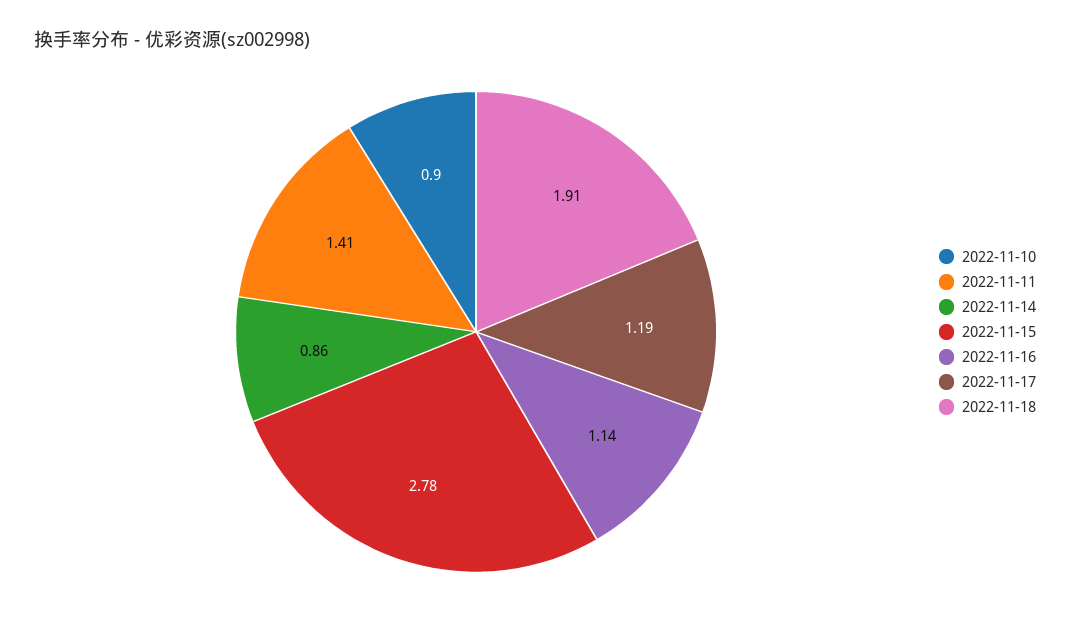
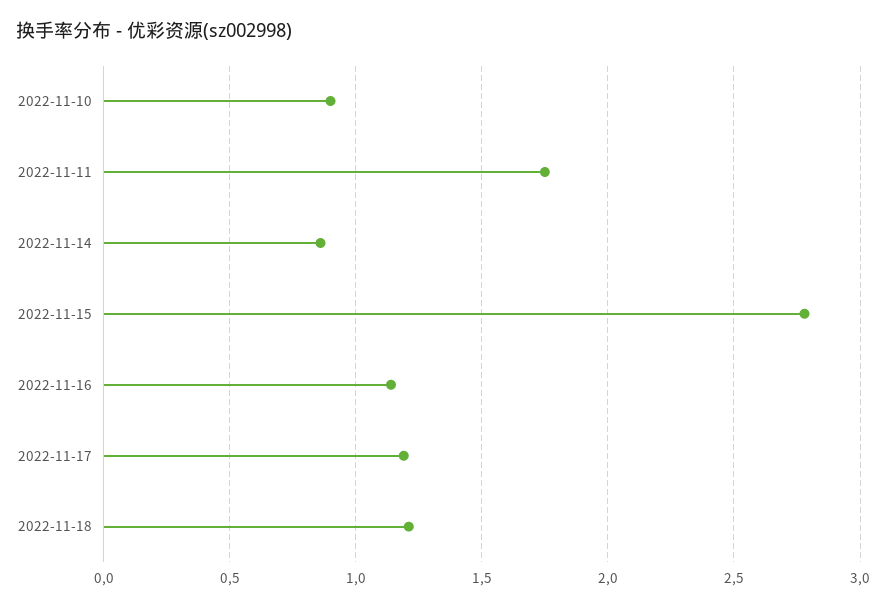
2022-11-11: 1.41 -> 1.75
2022-11-18: 1.91 -> 1.2

